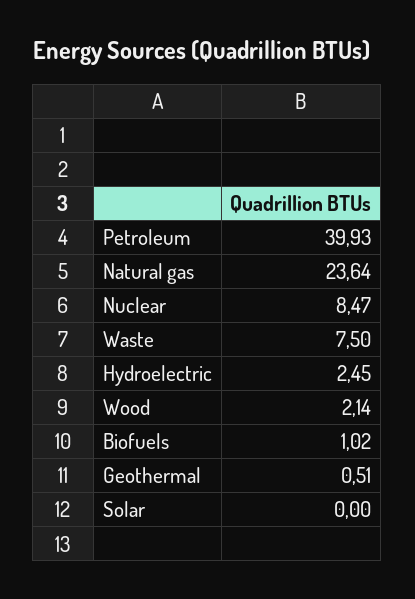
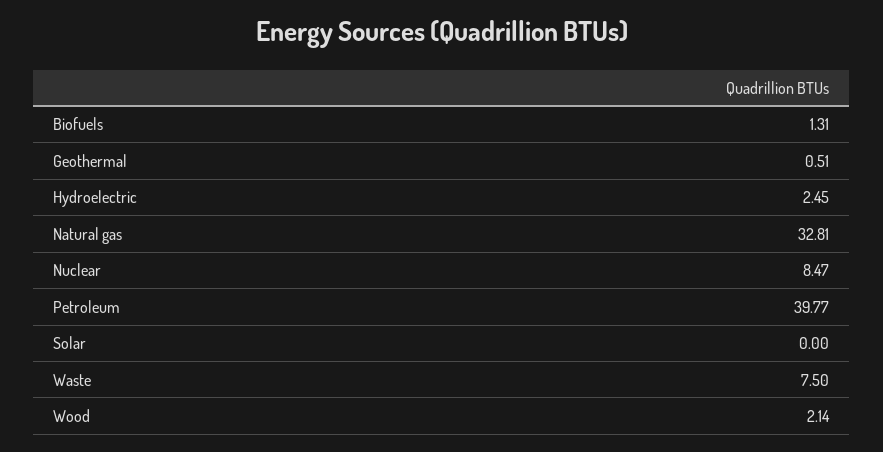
Petroleum: 39.93 -> 39.77
Natural gas: 23.64 -> 32.81
Biofuels: 1.02 -> 1.31

